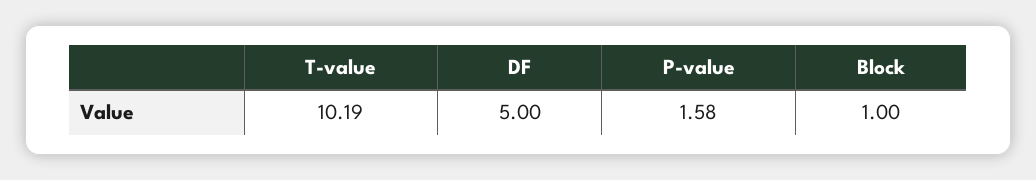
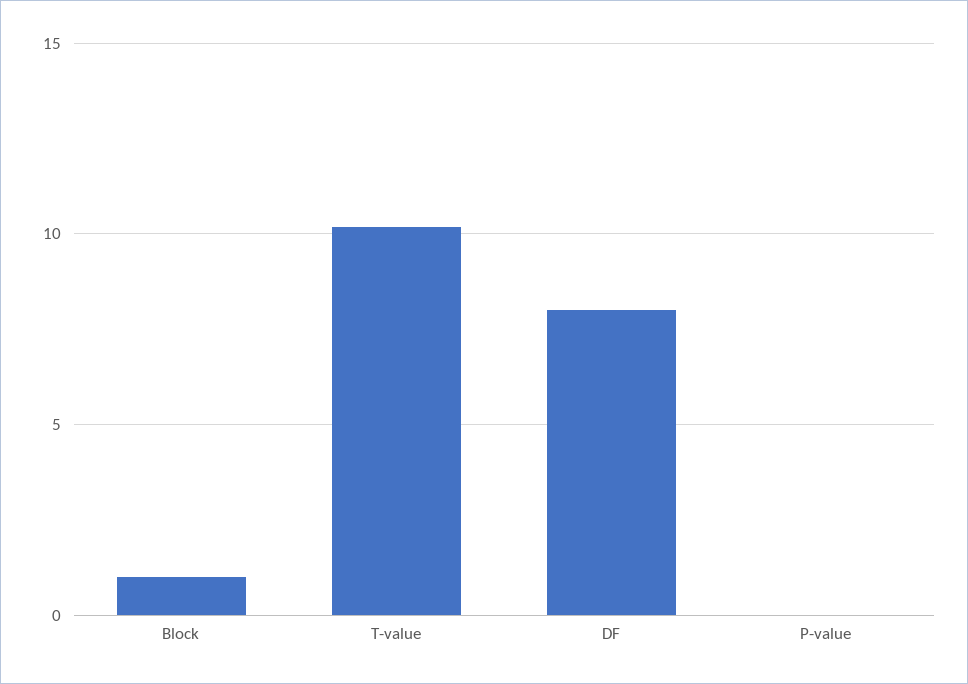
DF: 5 -> 8
P-value: 1.58 -> 0

